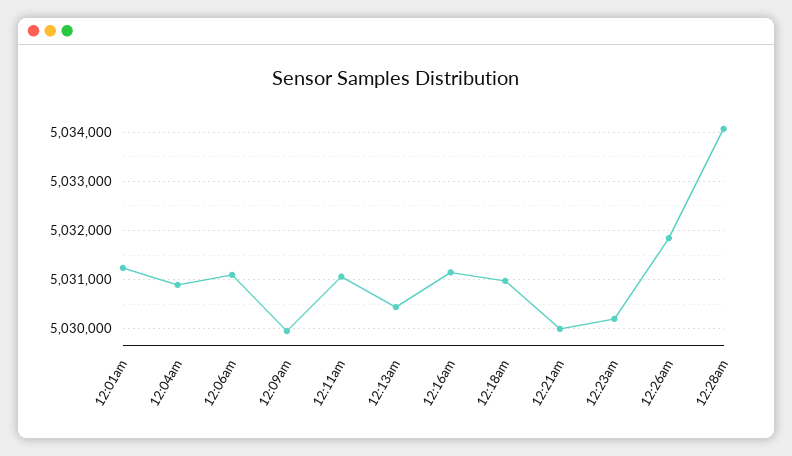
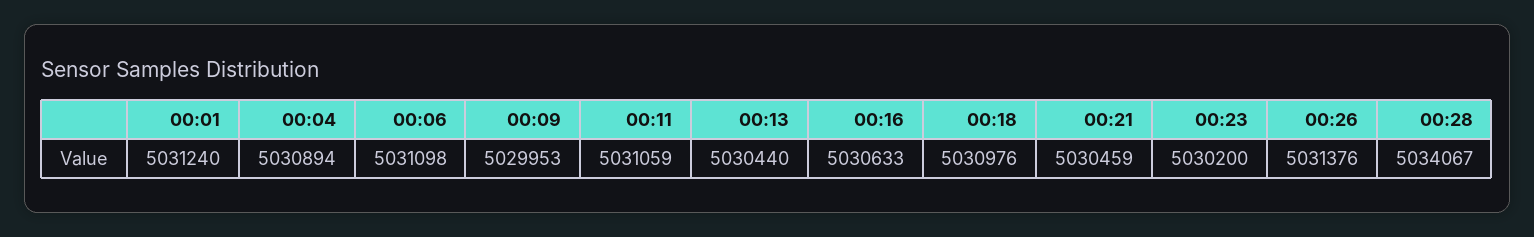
12:16am: 5031200 -> 5030633
12:21am: 5030000 -> 5030459
12:26am: 5031800 -> 5031376

